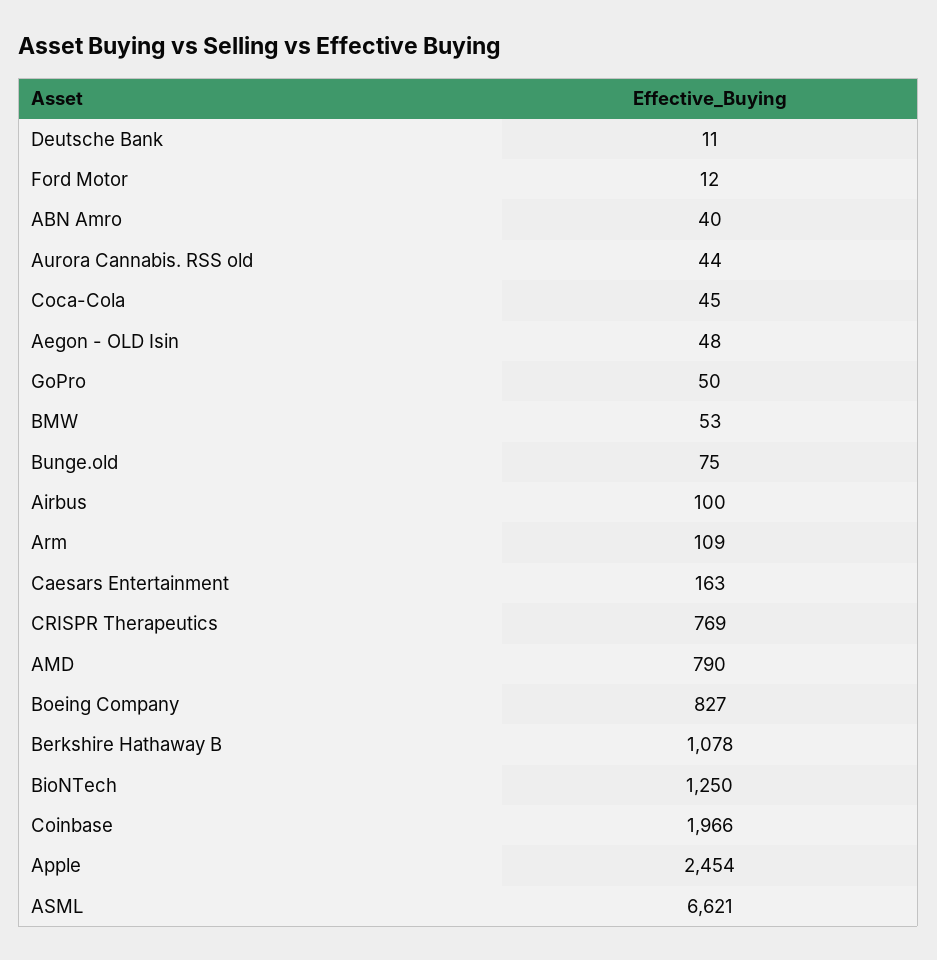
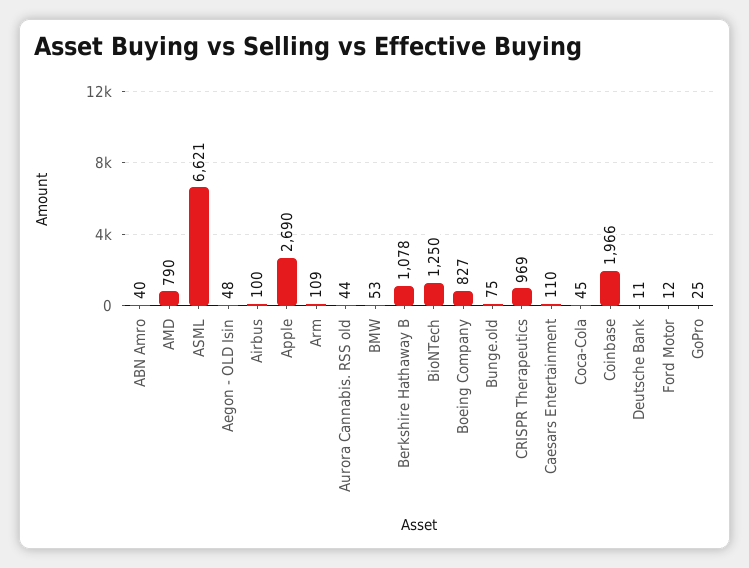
GoPro: 50 -> 25
Caesars Entertainment: 163 -> 110
CRISPR Therapeutics: 769 -> 969
Apple: 2454 -> 2690

